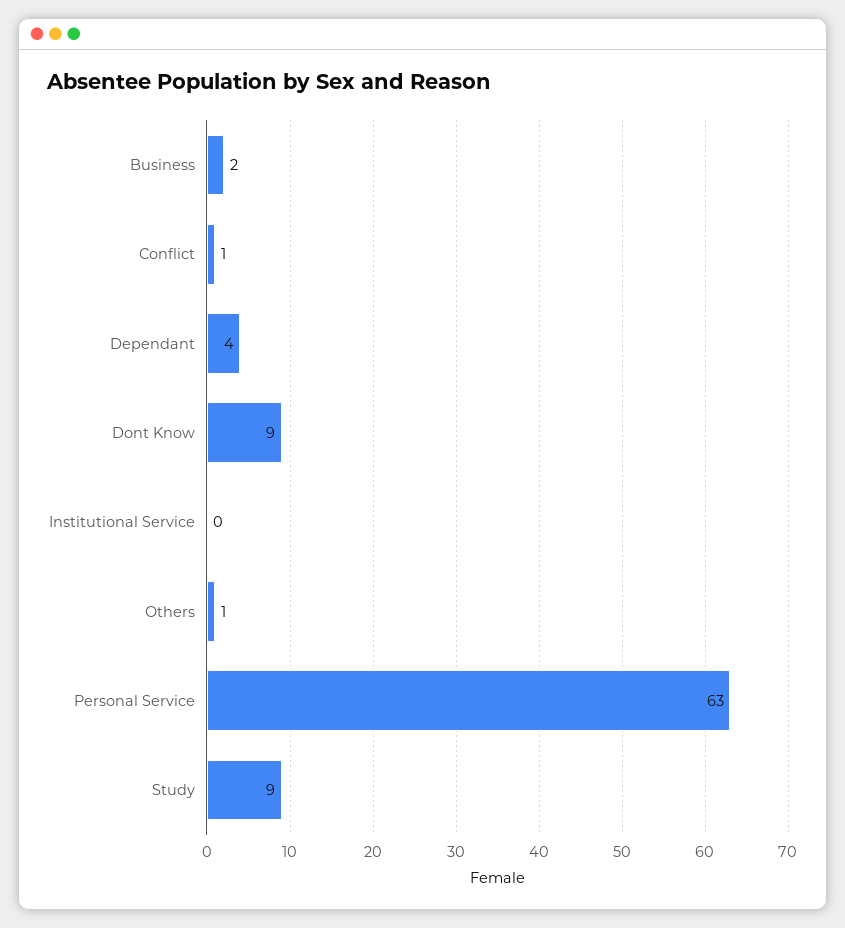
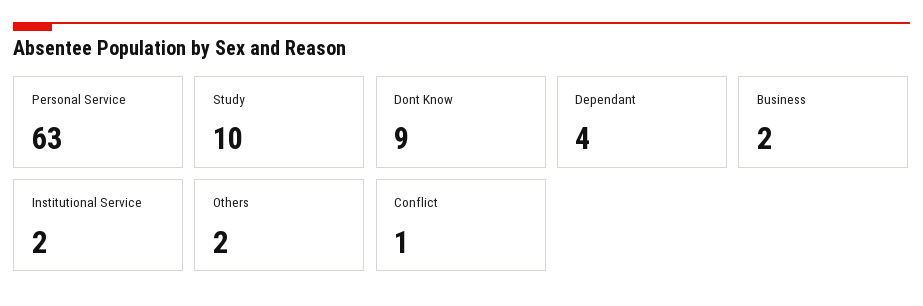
Institutional Service: 0 -> 2
Others: 1 -> 2
Study: 9 -> 10

